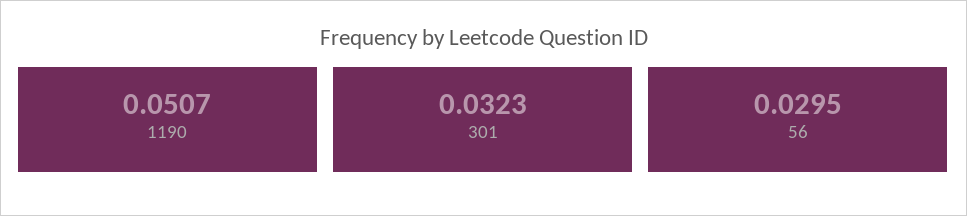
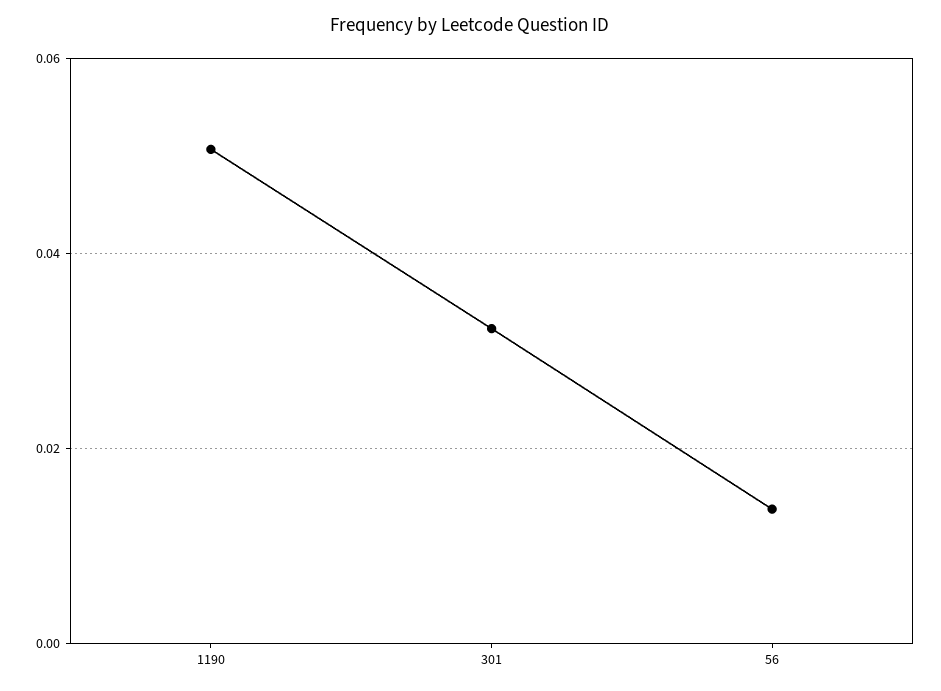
56: 0.0295 -> 0.014

